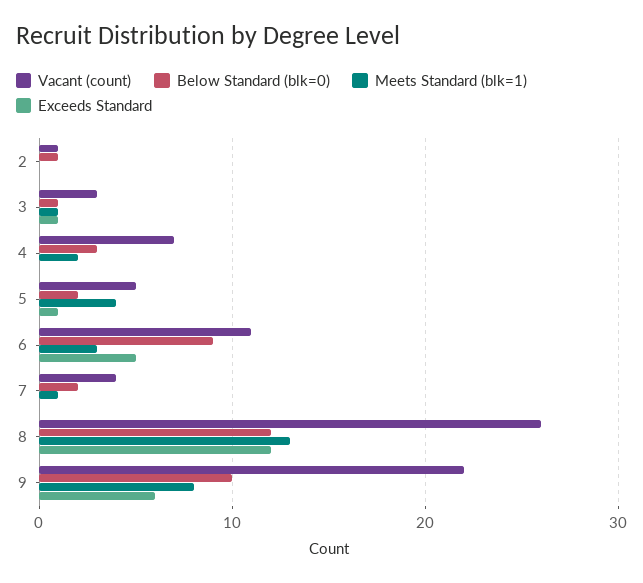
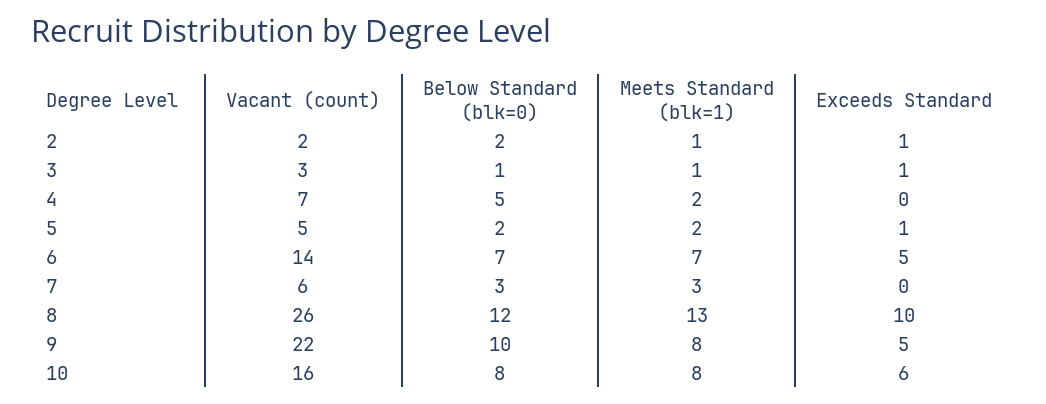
Vacant (count), 2: 1 -> 2
Below Standard (blk=0), 2: 1 -> 2
Meets Standard (blk=1), 2: 0 -> 1
Exceeds Standard, 2: 0 -> 1
Below Standard (blk=0), 4: 3 -> 5
Meets Standard (blk=1), 5: 4 -> 2
Vacant (count), 6: 11 -> 14
Below Standard (blk=0), 6: 9 -> 7
Meets Standard (blk=1), 6: 3 -> 7
Vacant (count), 7: 4 -> 6
Below Standard (blk=0), 7: 2 -> 3
Meets Standard (blk=1), 7: 1 -> 3
Exceeds Standard, 8: 12 -> 10
Exceeds Standard, 9: 6 -> 5
Vacant (count), 10: none -> 16
Below Standard (blk=0), 10: none -> 8
Meets Standard (blk=1), 10: none -> 8
Exceeds Standard, 10: none -> 6

